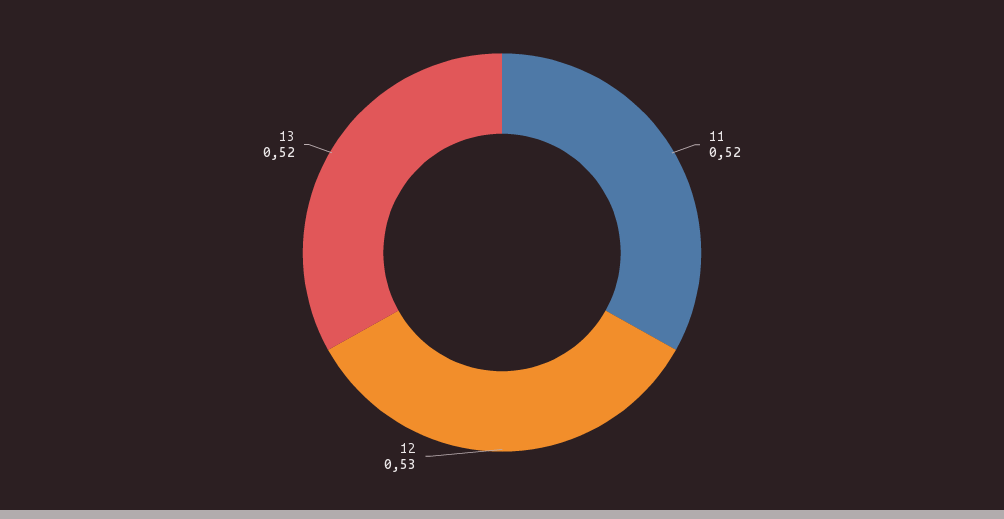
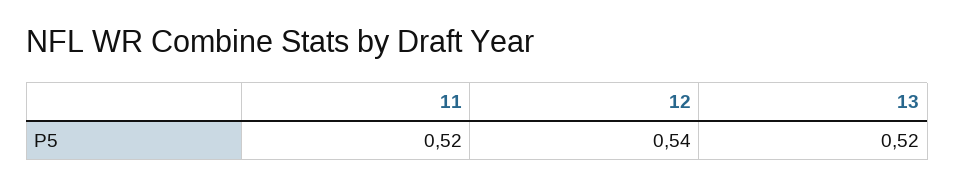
12: 0.53 -> 0.54

